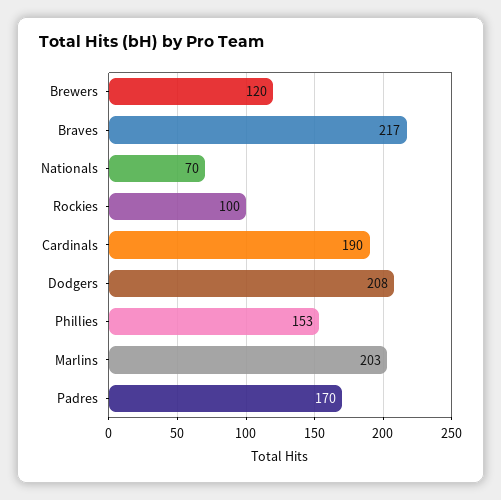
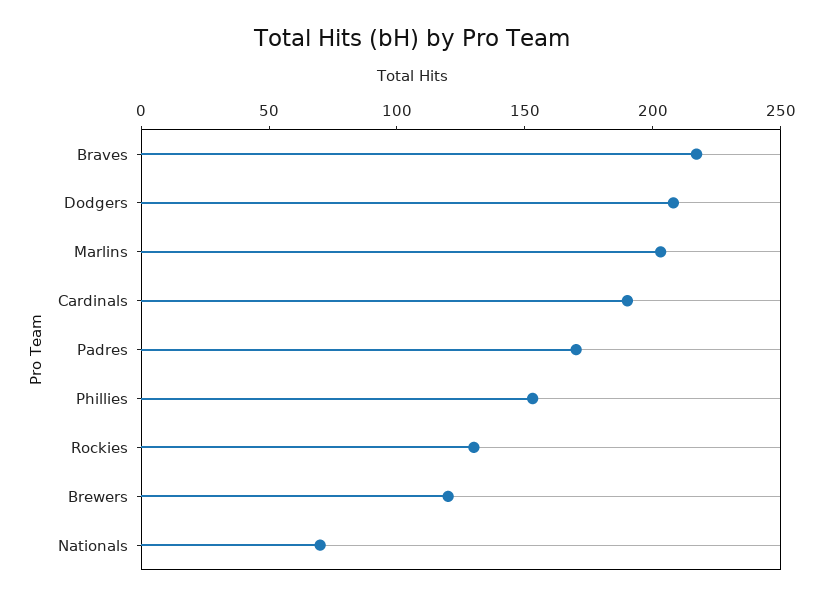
Rockies: 100 -> 130

